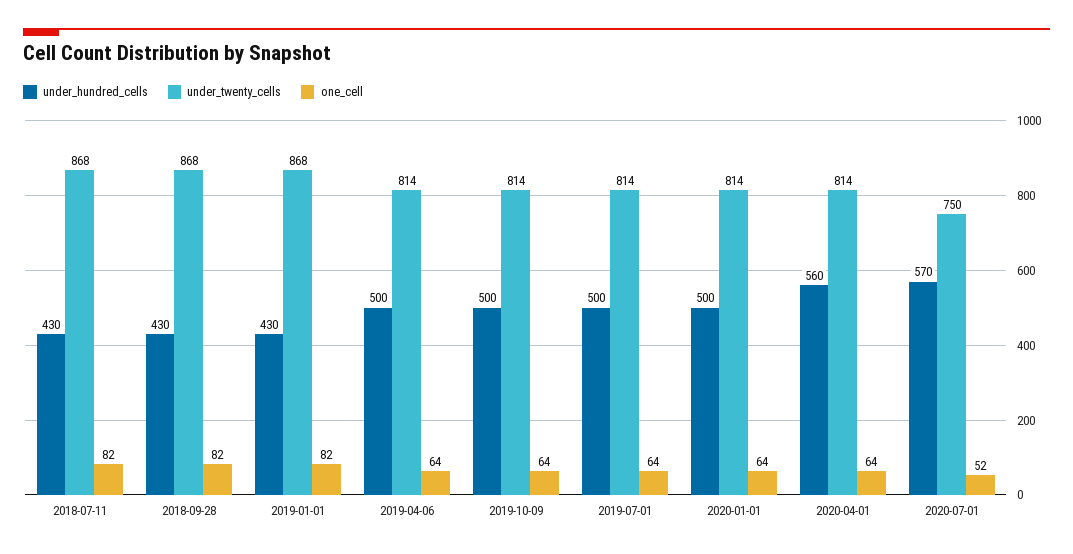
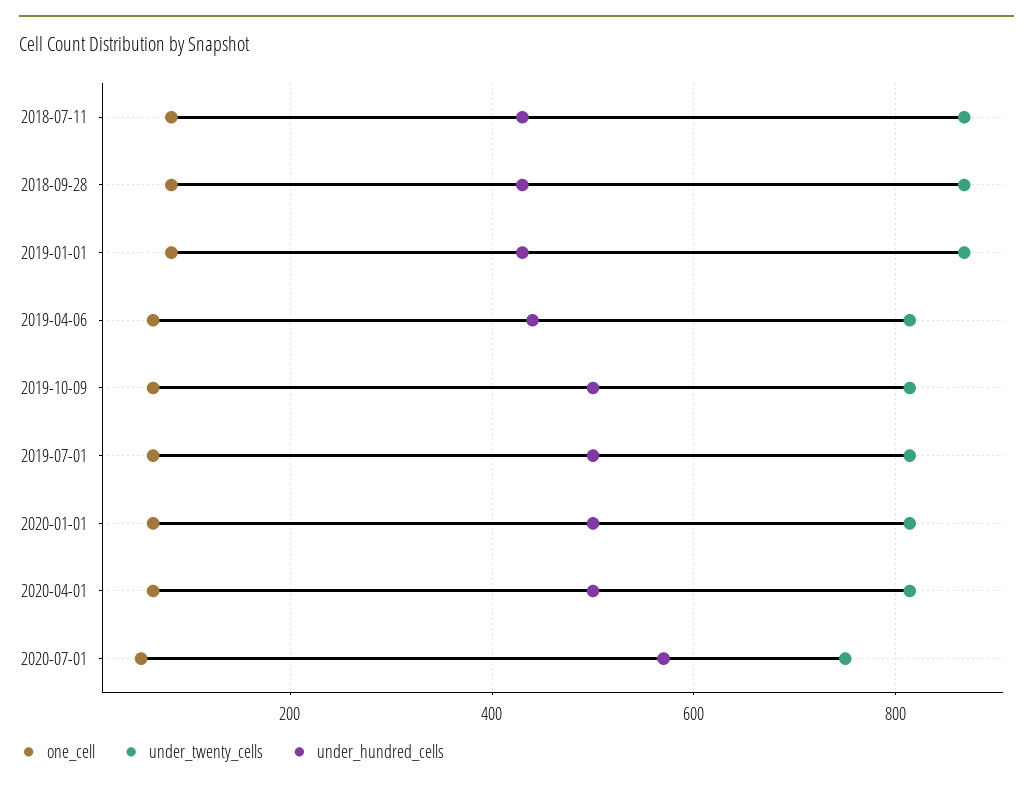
under_hundred_cells, 2019-04-06: 500 -> 440
under_hundred_cells, 2020-04-01: 560 -> 500

